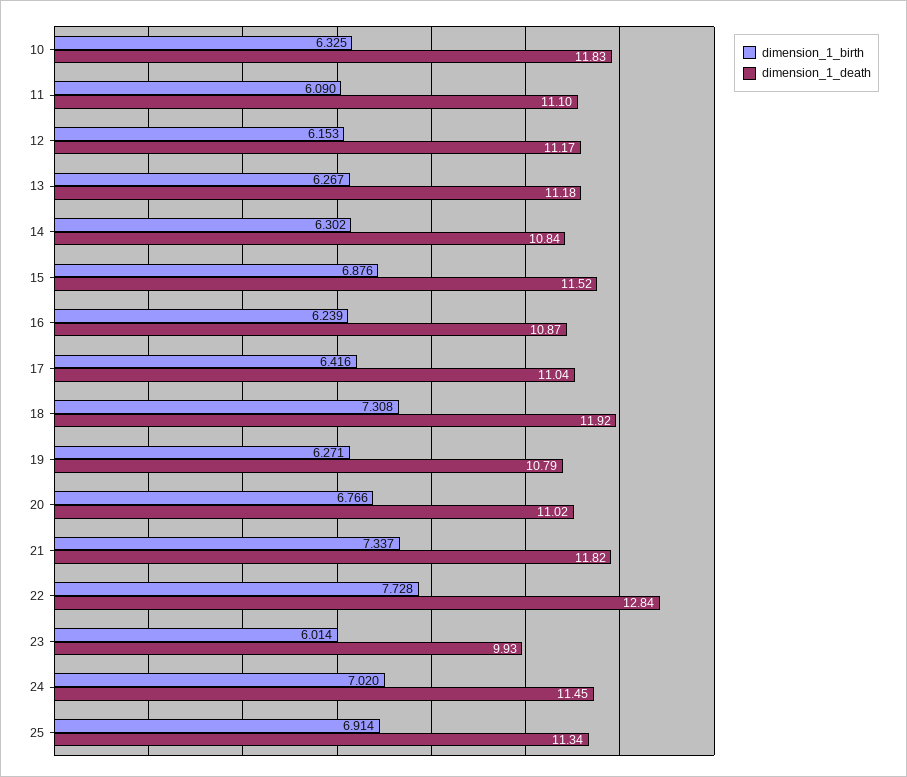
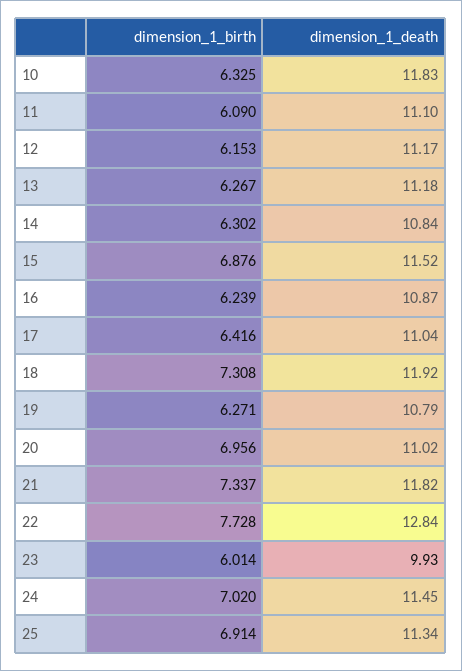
dimension_1_birth, 20: 6.766 -> 6.956

